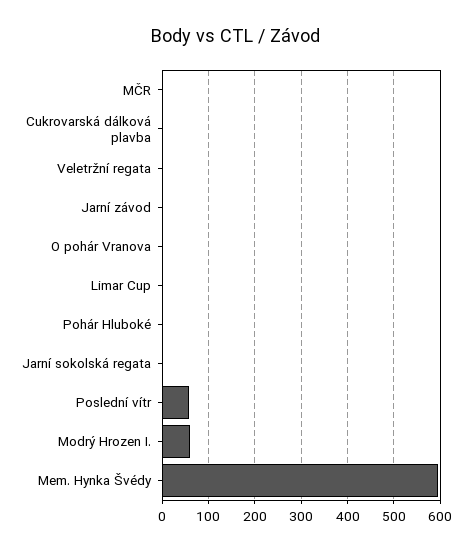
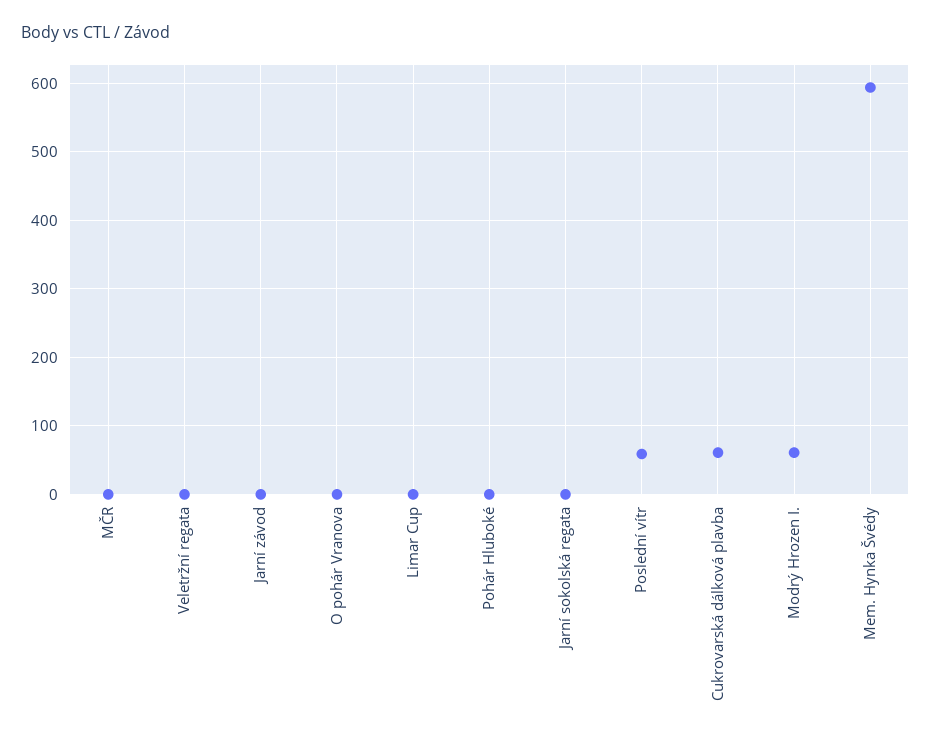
Cukrovarská dálková plavba: 0 -> 60

